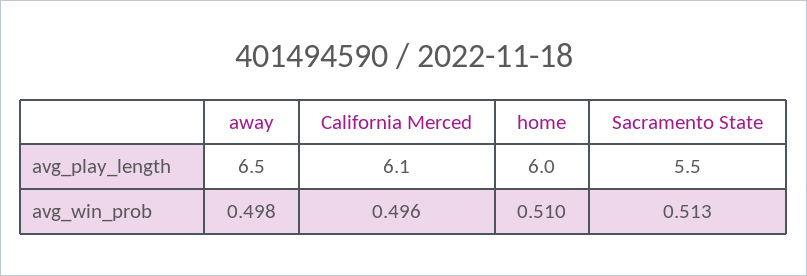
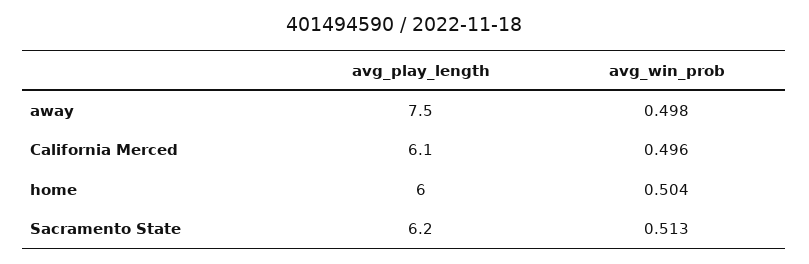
away, avg_play_length: 6.5 -> 7.5
Sacramento State, avg_play_length: 5.5 -> 6.2
home, avg_win_prob: 0.51 -> 0.504

